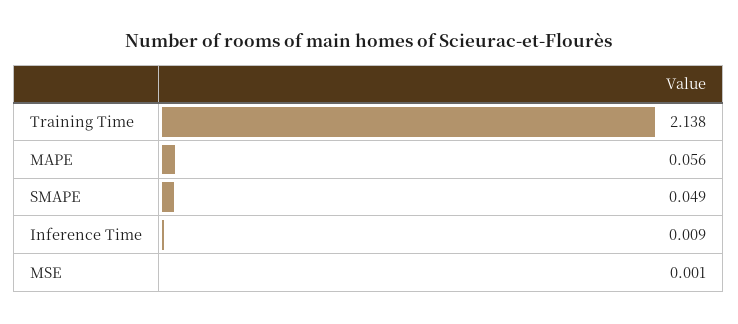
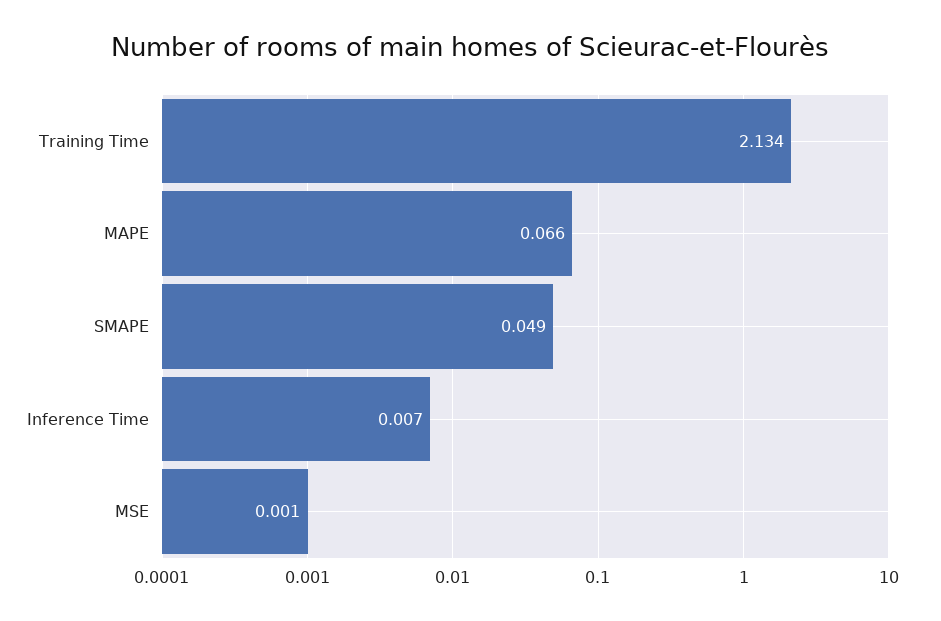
Training Time: 2.138 -> 2.134
MAPE: 0.056 -> 0.066
Inference Time: 0.009 -> 0.007

